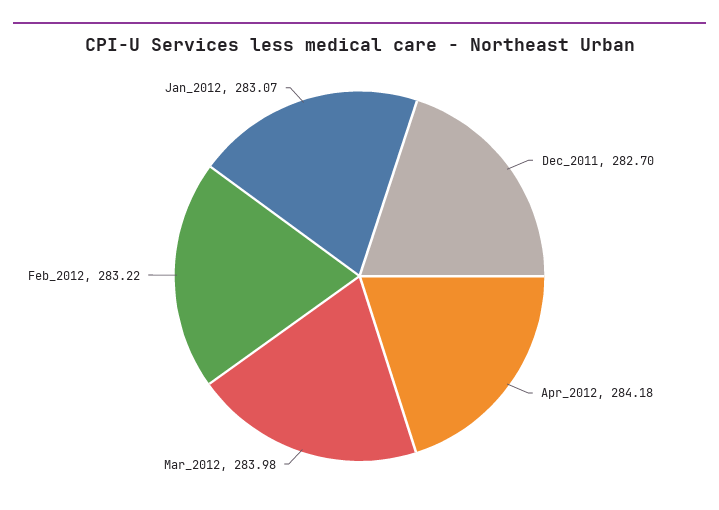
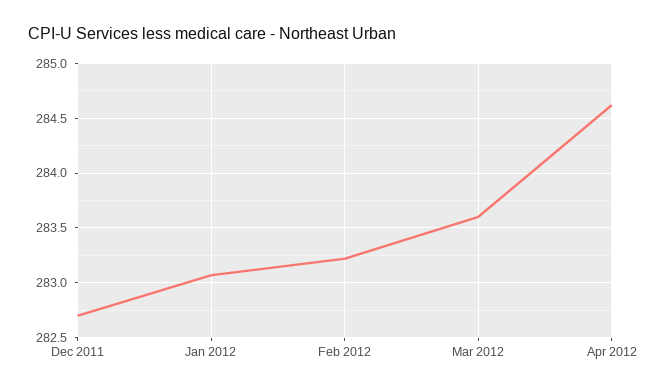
Apr_2012: 284.18 -> 284.6
Mar_2012: 283.98 -> 283.6

